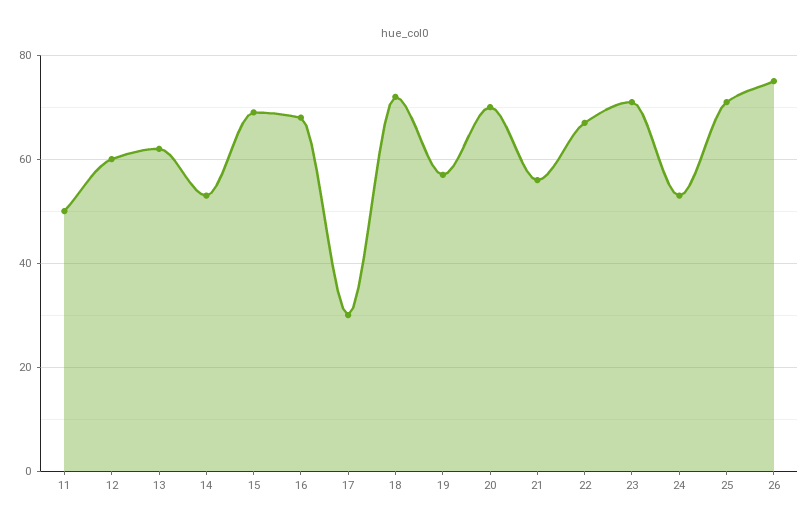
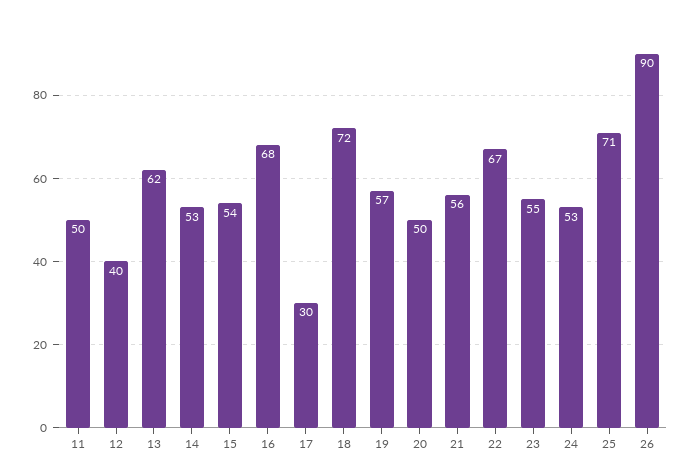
12: 60 -> 40
15: 70 -> 54
20: 70 -> 50
23: 70 -> 55
26: 75 -> 90

